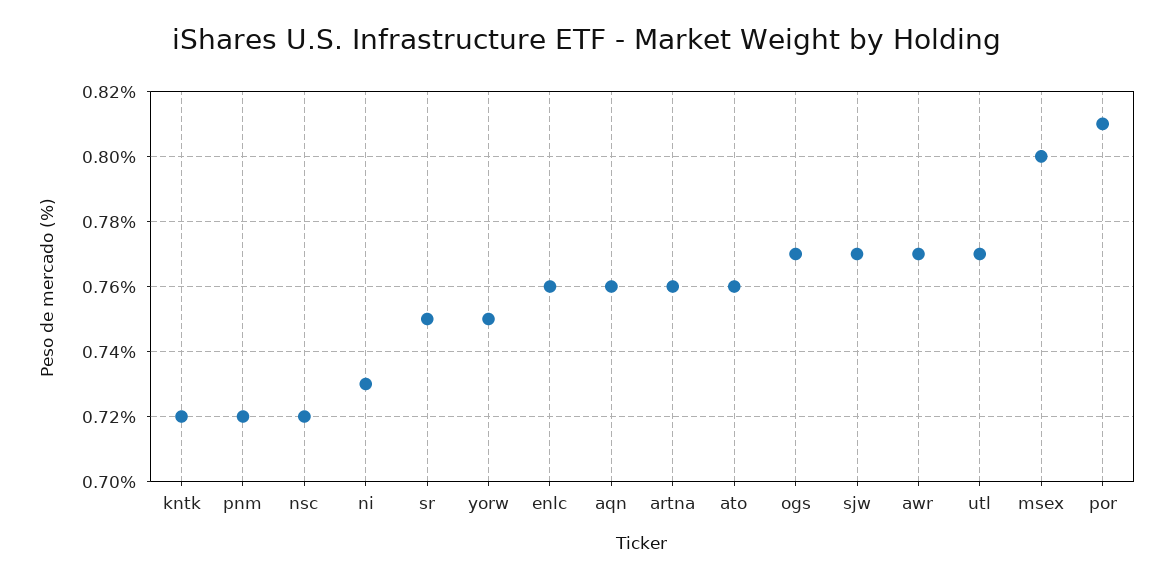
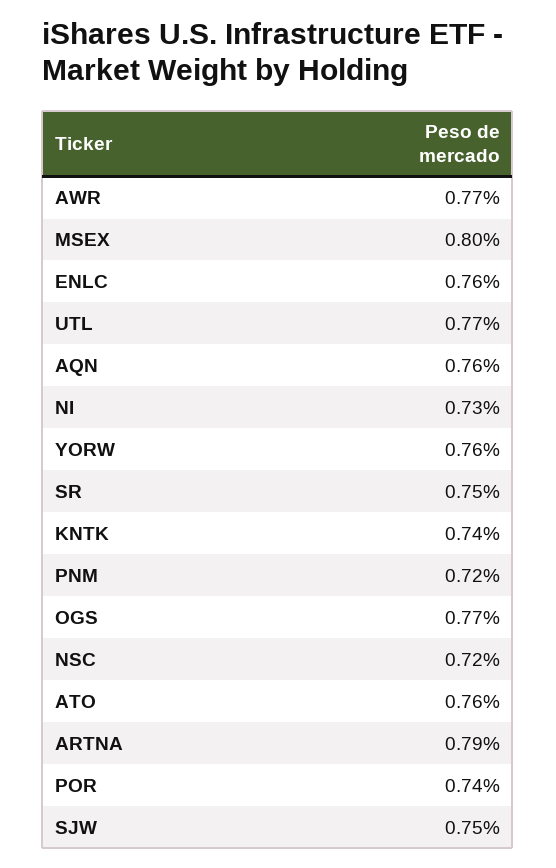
kntk: 0.72 -> 0.74
yorw: 0.75 -> 0.76
artna: 0.76 -> 0.79
sjw: 0.77 -> 0.75
por: 0.81 -> 0.74

